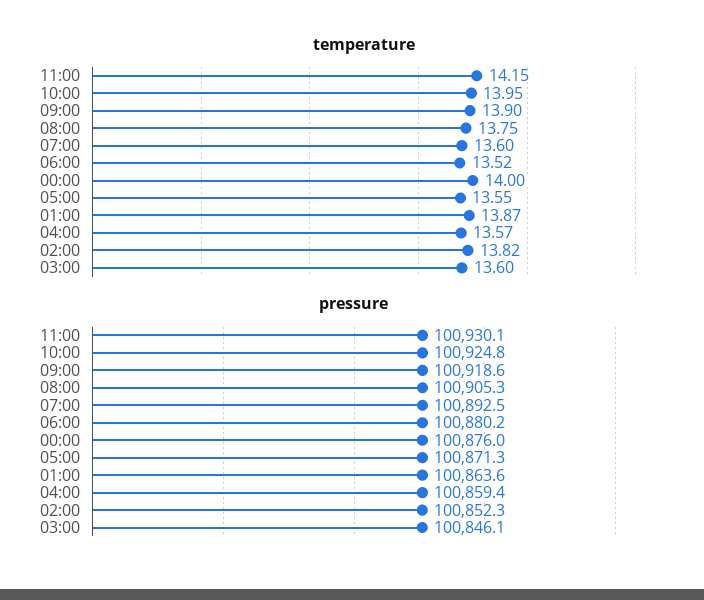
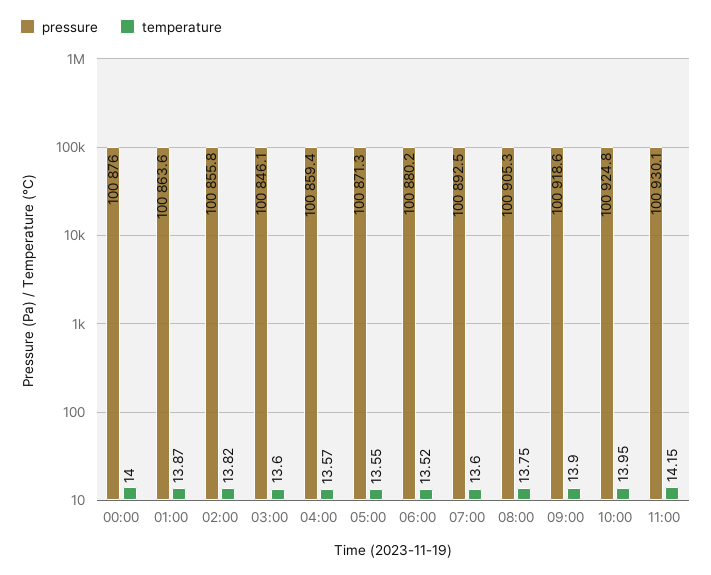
pressure, 02:00: 100852.3 -> 100855.8

